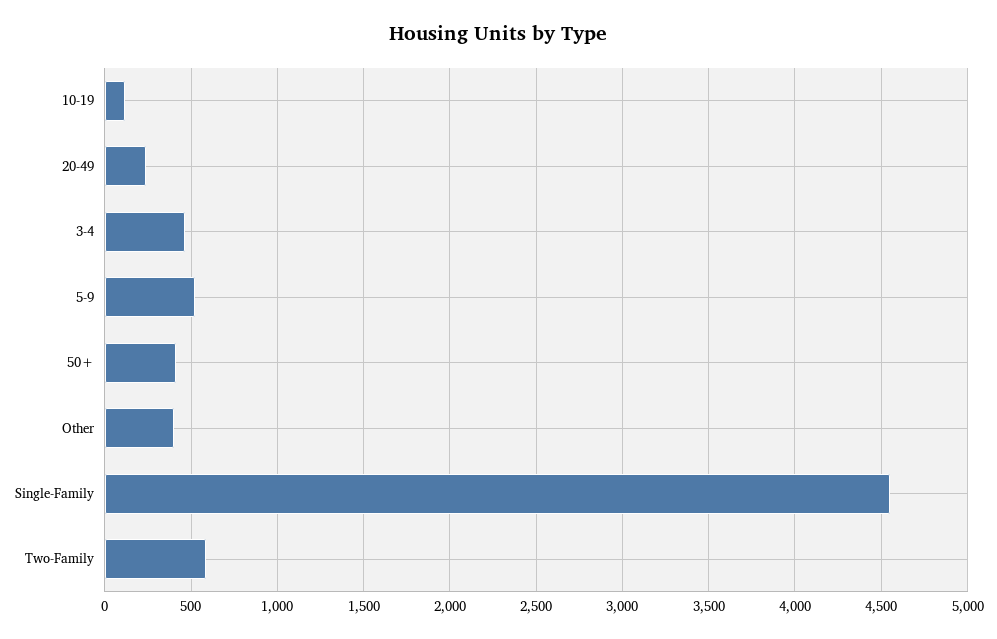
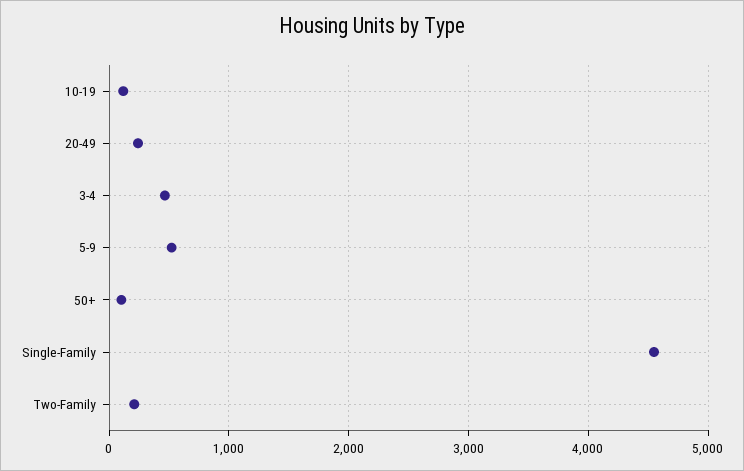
50+: 400 -> 100
Other: 400 -> none
Two-Family: 600 -> 200

